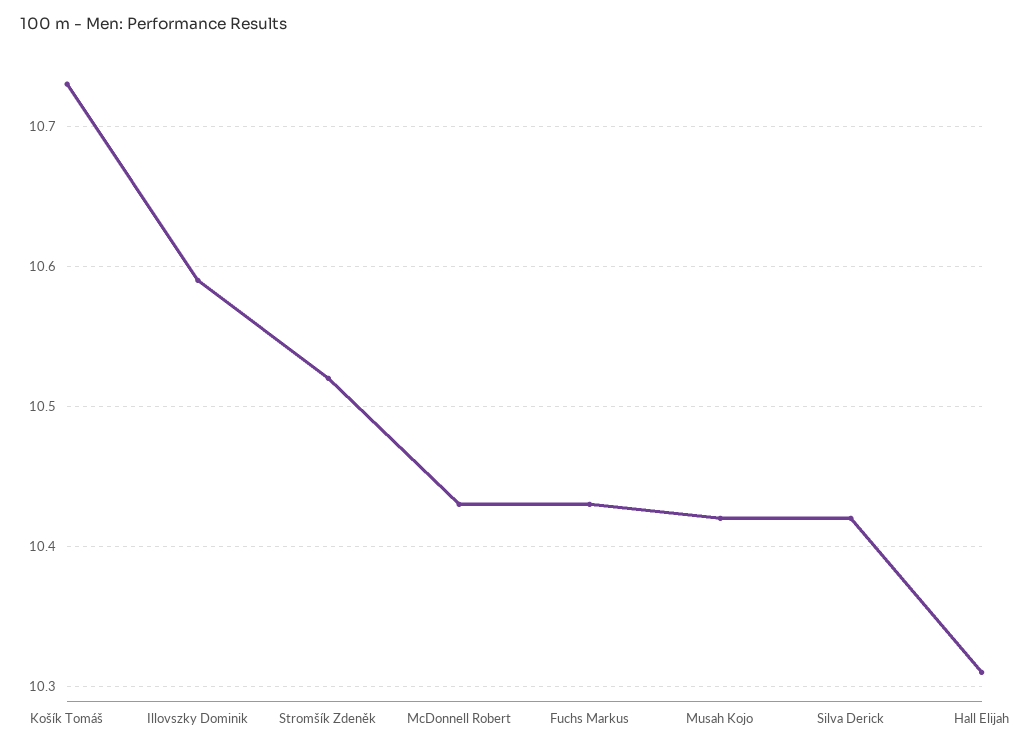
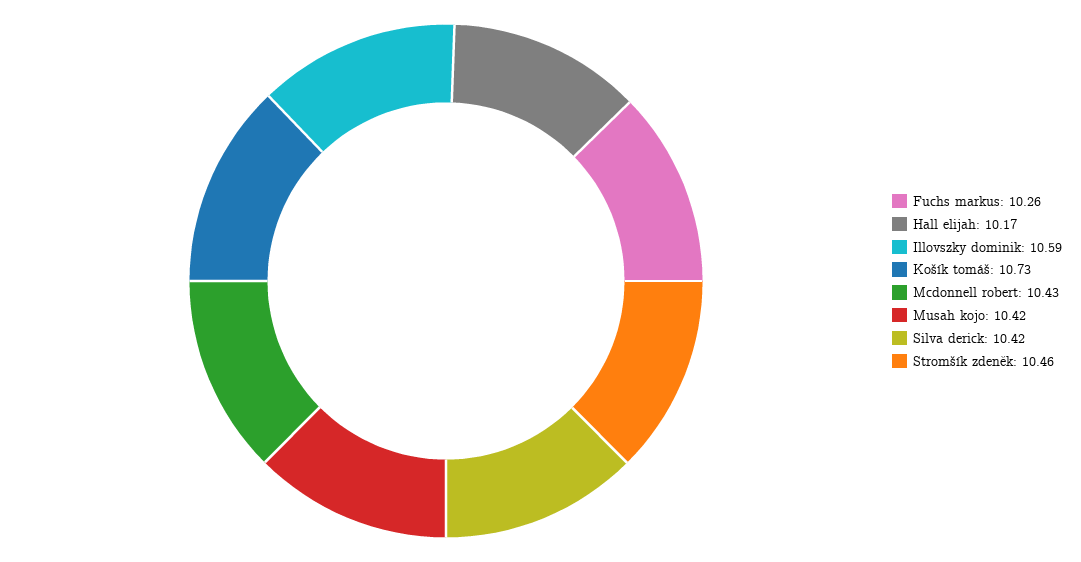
Stromšík Zdeněk: 10.52 -> 10.46
Fuchs Markus: 10.43 -> 10.26
Hall Elijah: 10.31 -> 10.17

